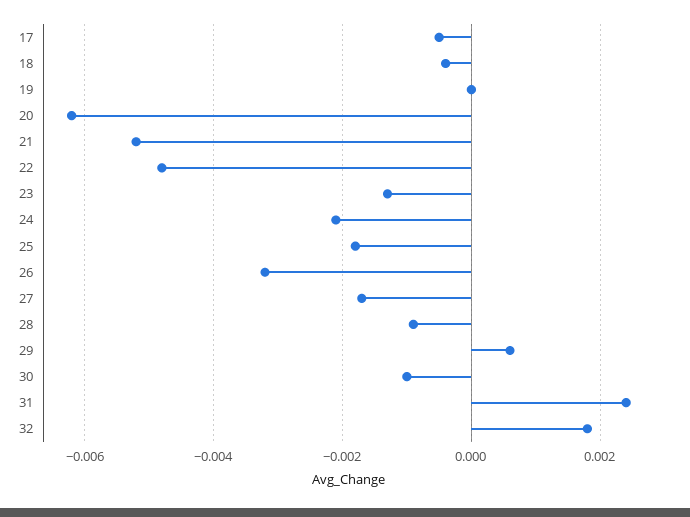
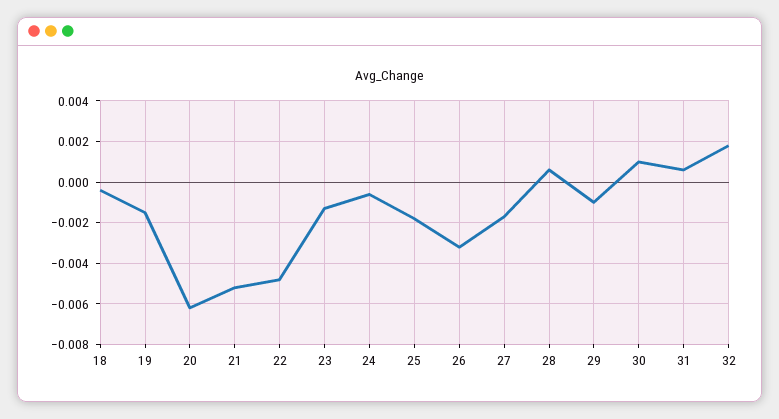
17: -0.0005 -> none
19: 0 -> -0.0015
24: -0.002 -> -0.0005
28: -0.001 -> 0.0005
29: 0.0005 -> -0.001
30: -0.001 -> 0.001
31: 0.0025 -> 0.0005

